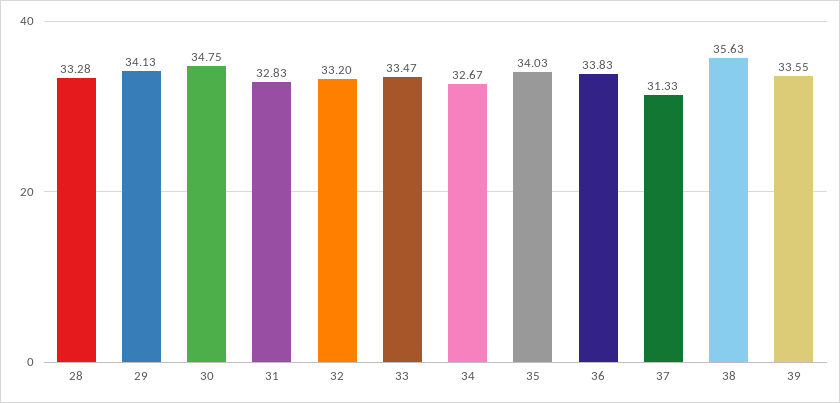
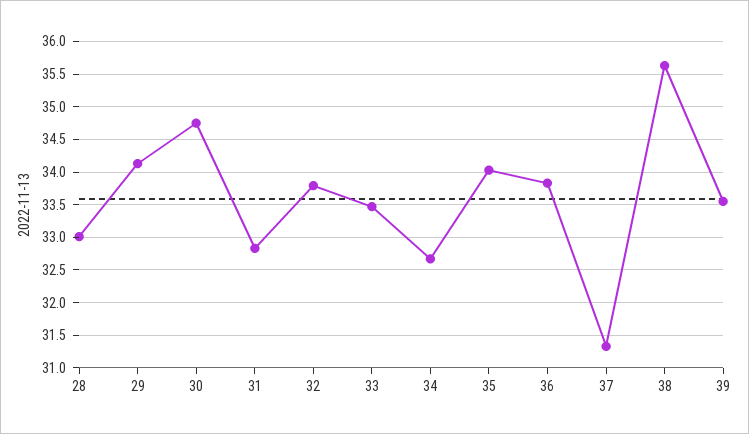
28: 33.28 -> 33
32: 33.2 -> 33.8

